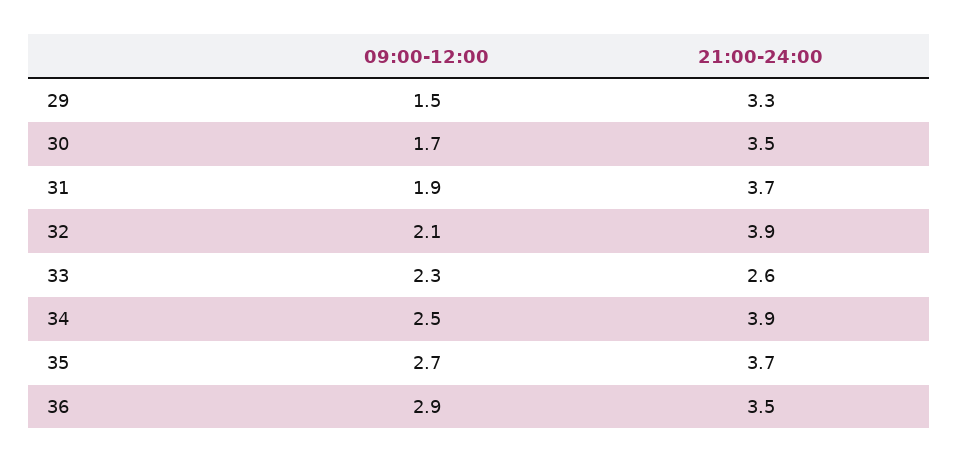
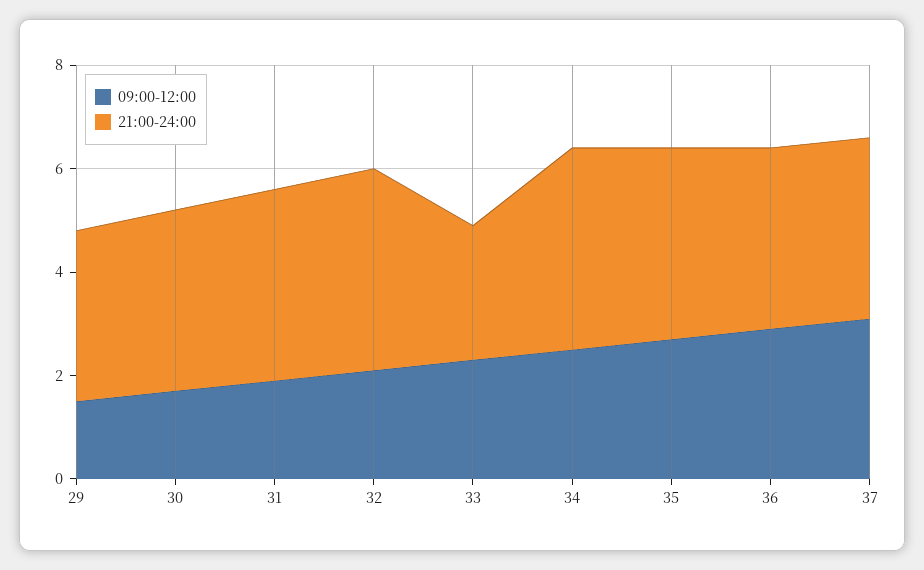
09:00-12:00, 37: none -> 3
21:00-24:00, 37: none -> 3.5

